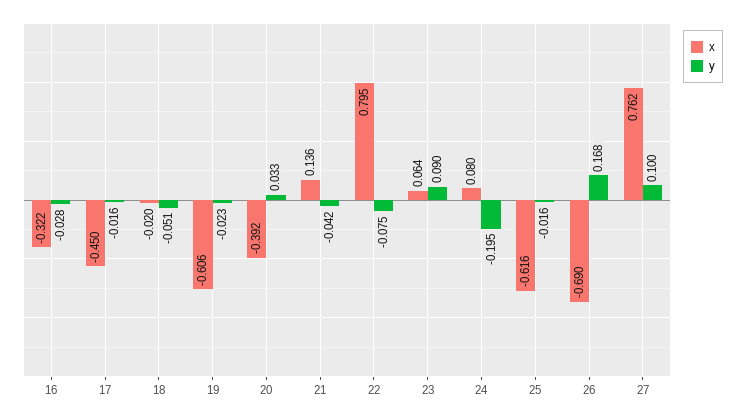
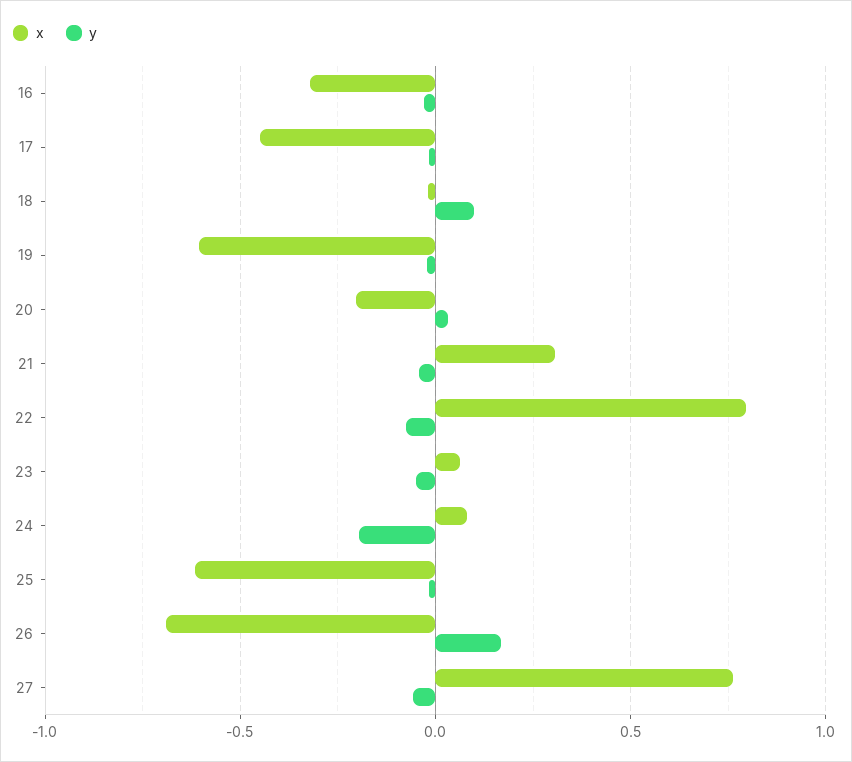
y, 18: -0.051 -> 0.1
x, 20: -0.392 -> -0.2
x, 21: 0.136 -> 0.3
y, 23: 0.09 -> -0.05
y, 27: 0.1 -> -0.05

